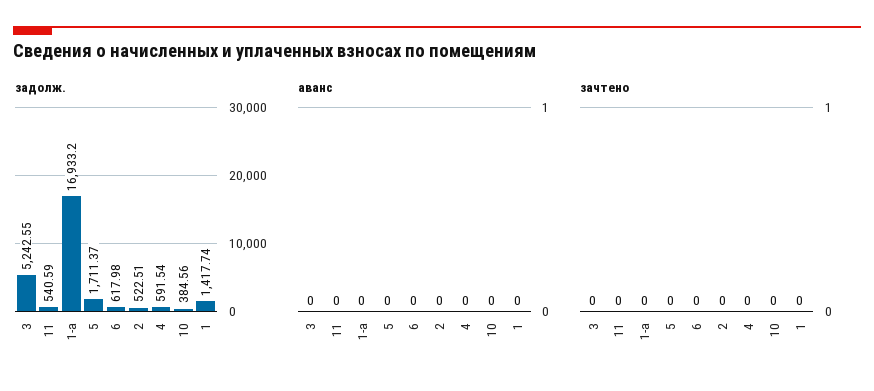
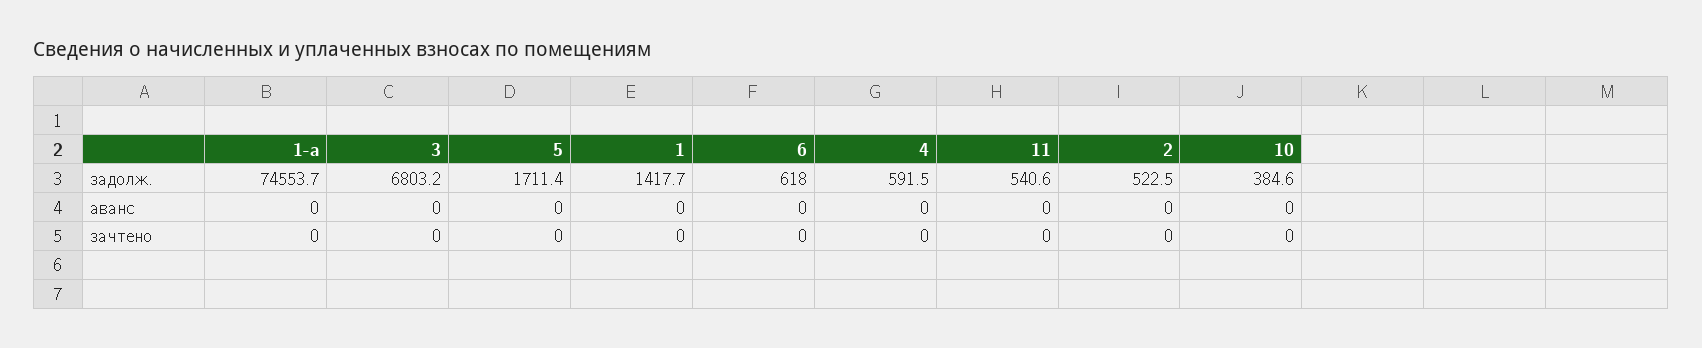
задолж., 3: 5242.55 -> 6803.2
задолж., 1-a: 16933.2 -> 74553.7

